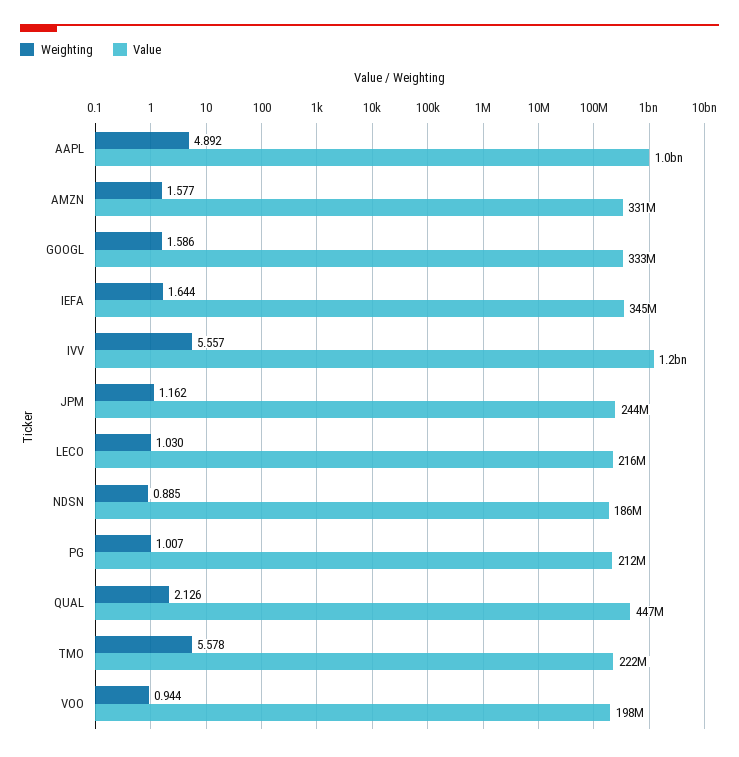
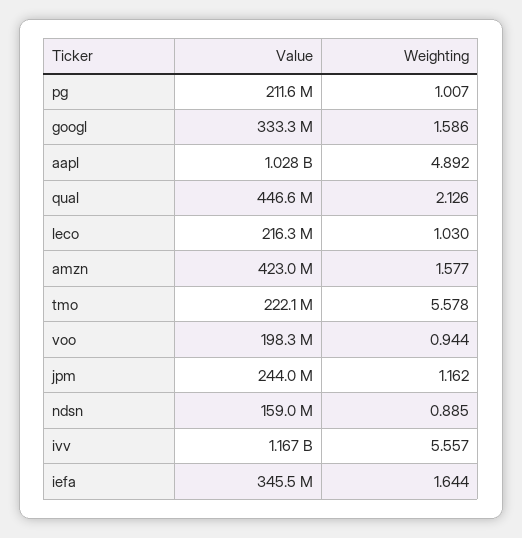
Value, AMZN: 331000000 -> 423000000
Value, NDSN: 186000000 -> 159000000

